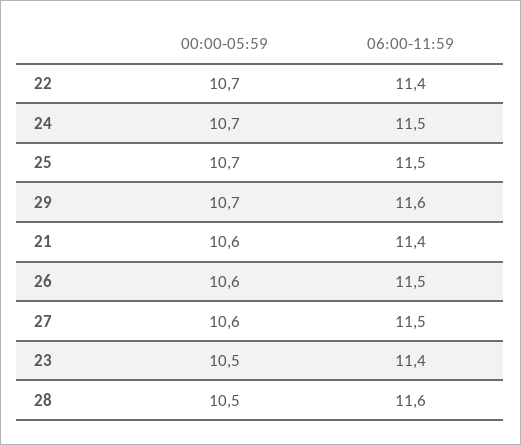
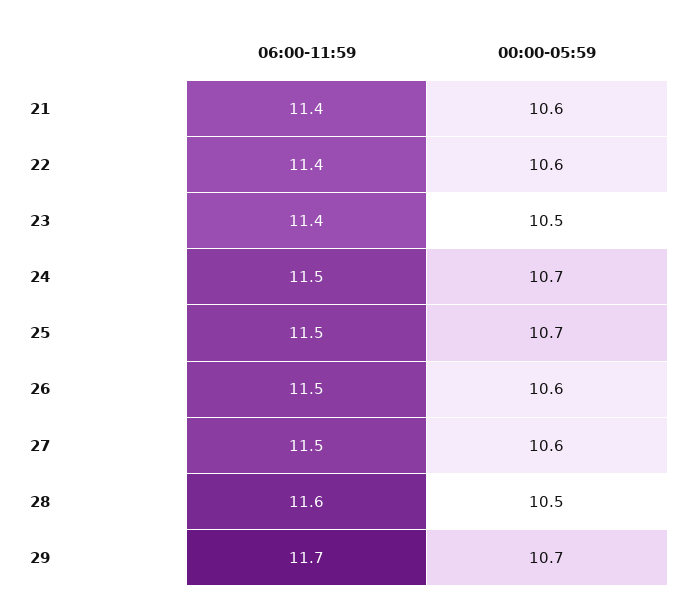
00:00-05:59, 22: 10.7 -> 10.6
06:00-11:59, 29: 11.6 -> 11.7

